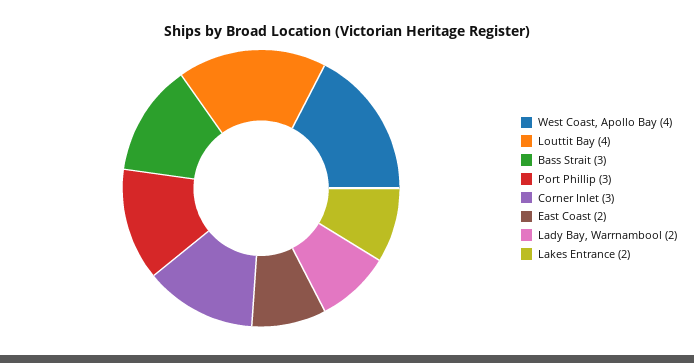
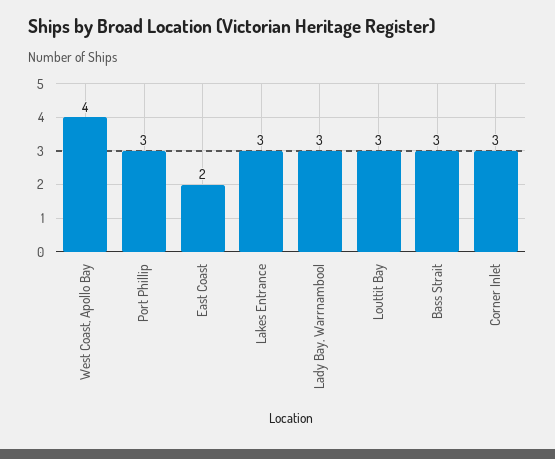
Louttit Bay: 4 -> 3
Lady Bay, Warrnambool: 2 -> 3
Lakes Entrance: 2 -> 3

